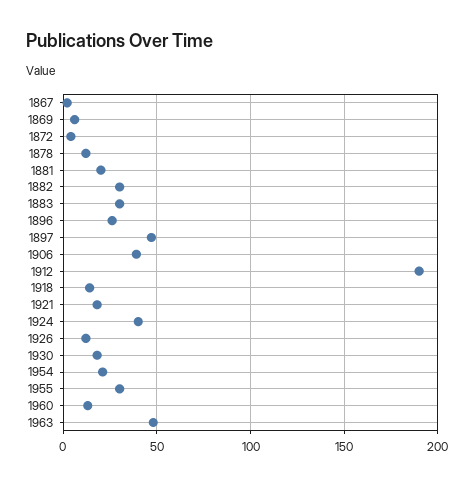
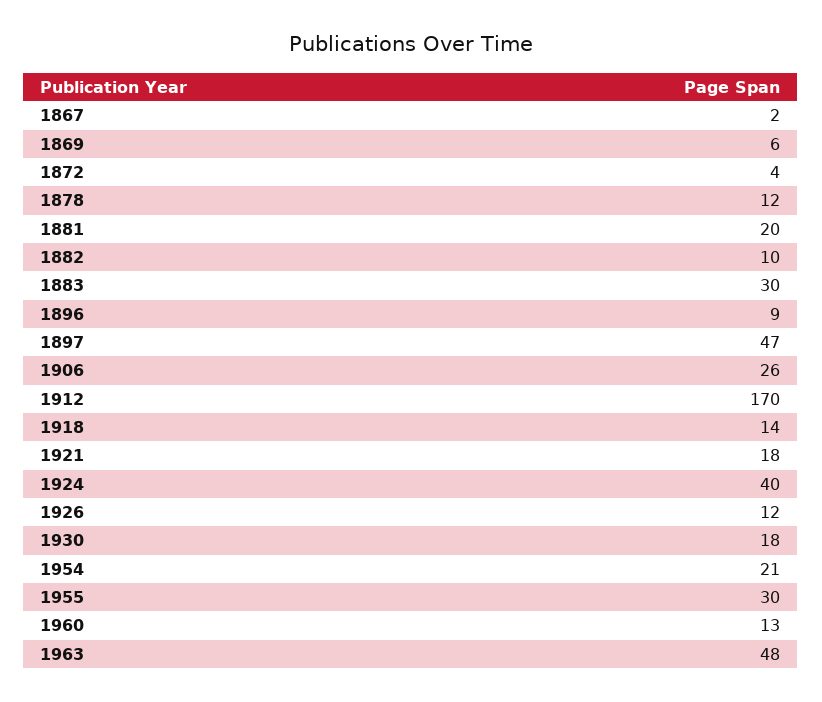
1882: 30 -> 10
1896: 25 -> 9
1906: 40 -> 26
1912: 190 -> 170

